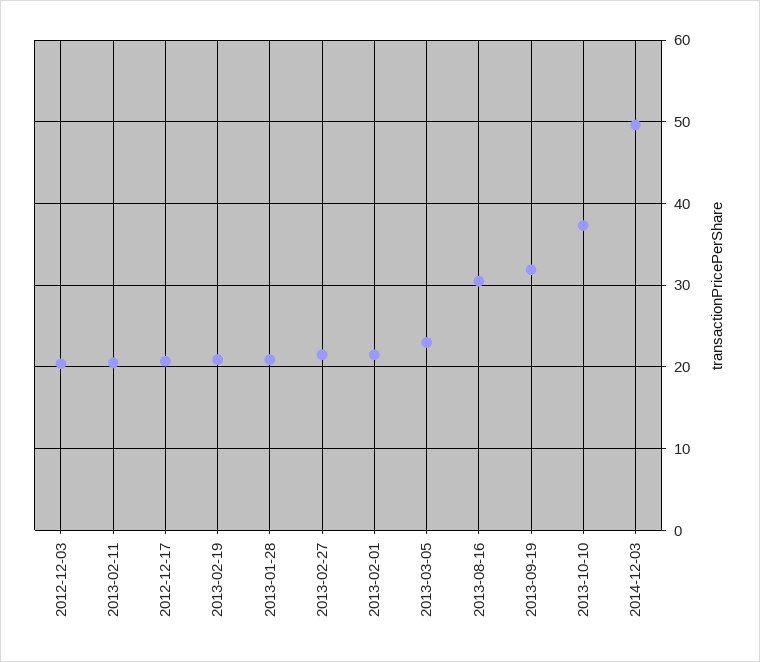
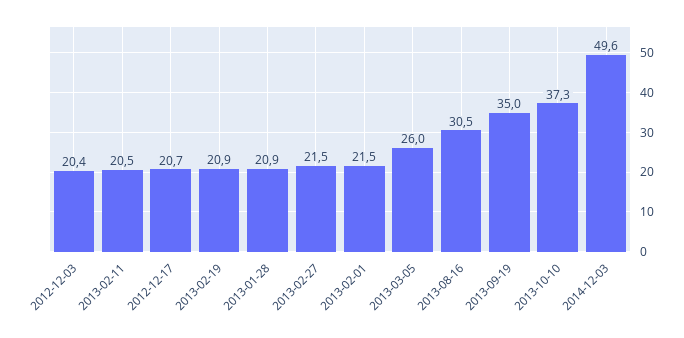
2013-03-05: 23 -> 26
2013-09-19: 32 -> 35

